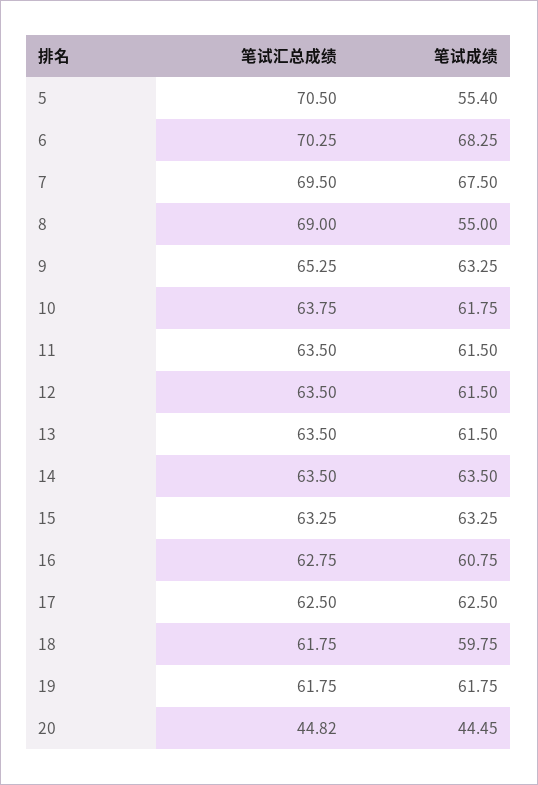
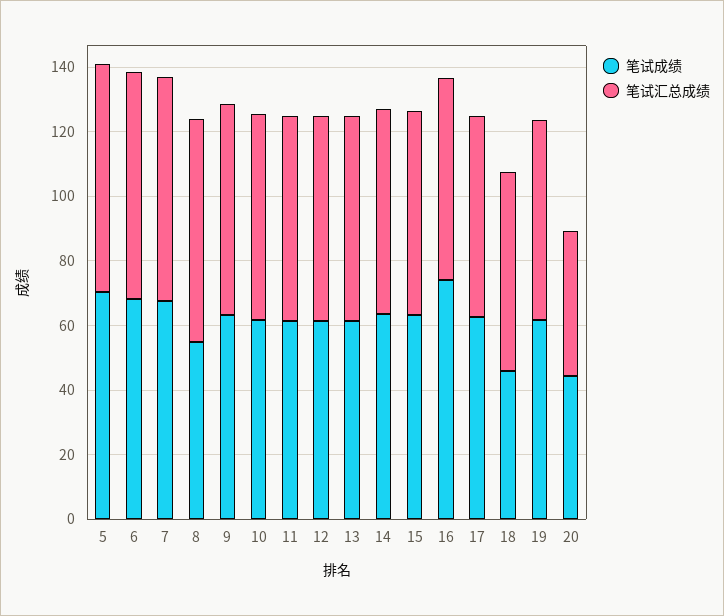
笔试成绩, 5: 55.4 -> 70
笔试成绩, 16: 60.75 -> 75
笔试成绩, 18: 59.75 -> 45

